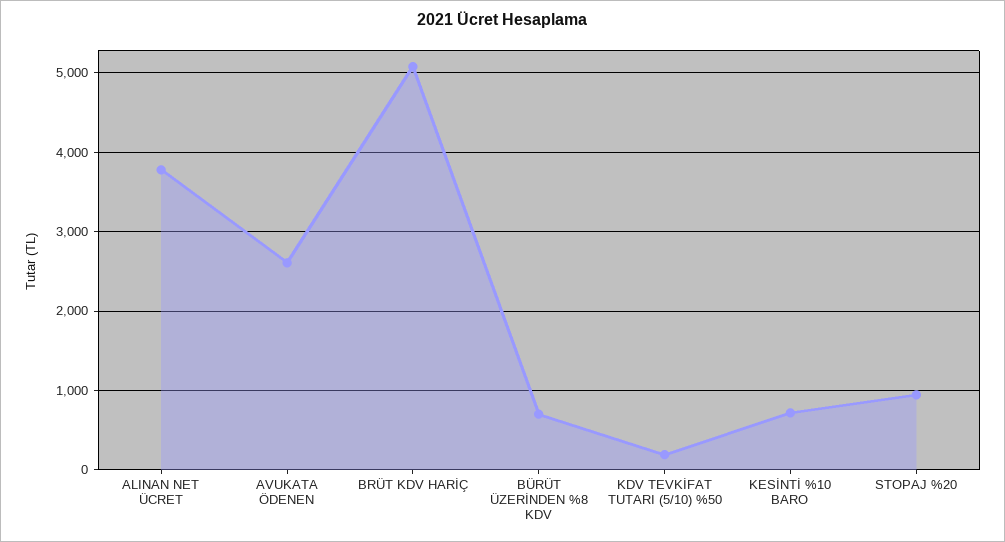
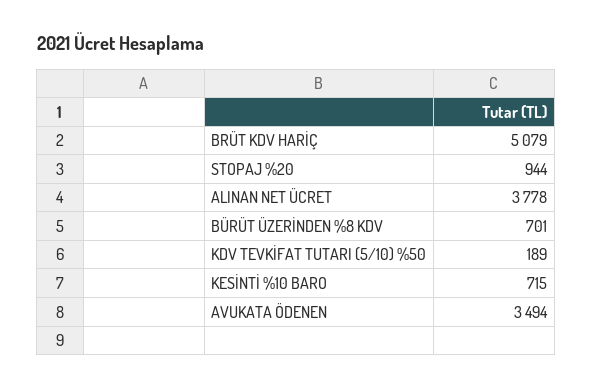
AVUKATA ÖDENEN: 2600 -> 3494

